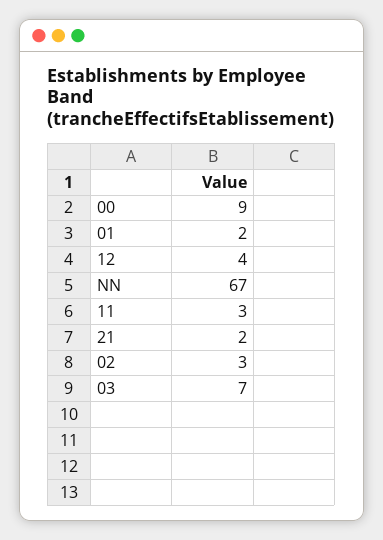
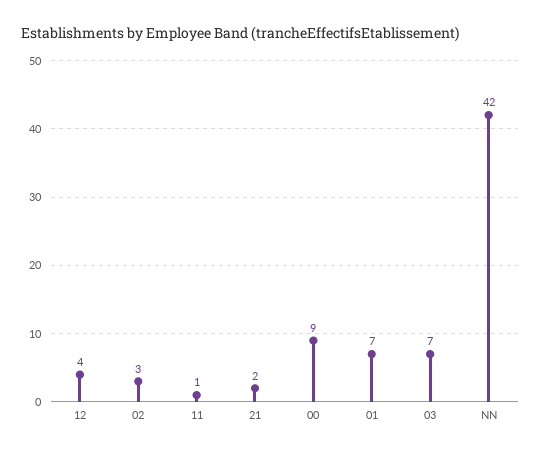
01: 2 -> 7
NN: 67 -> 42
11: 3 -> 1

